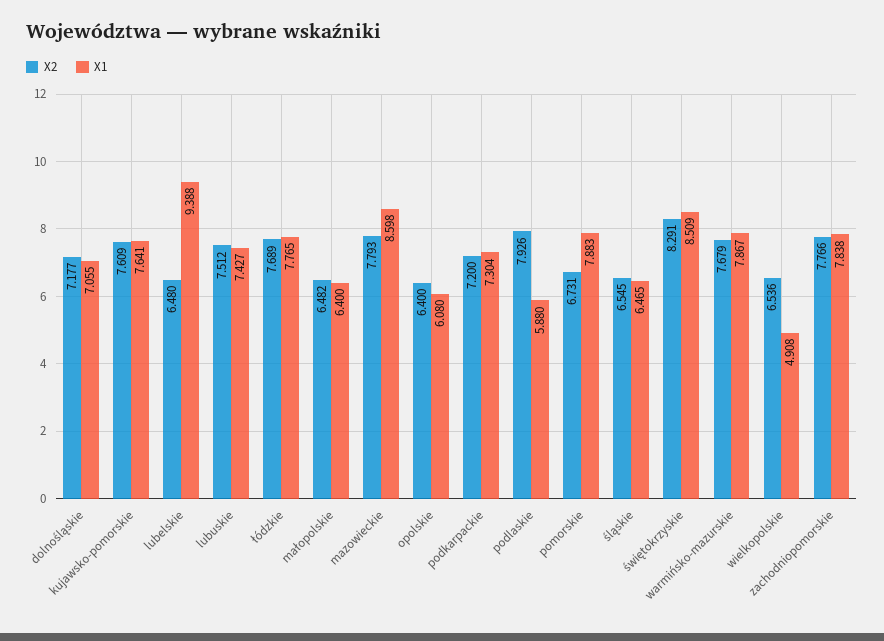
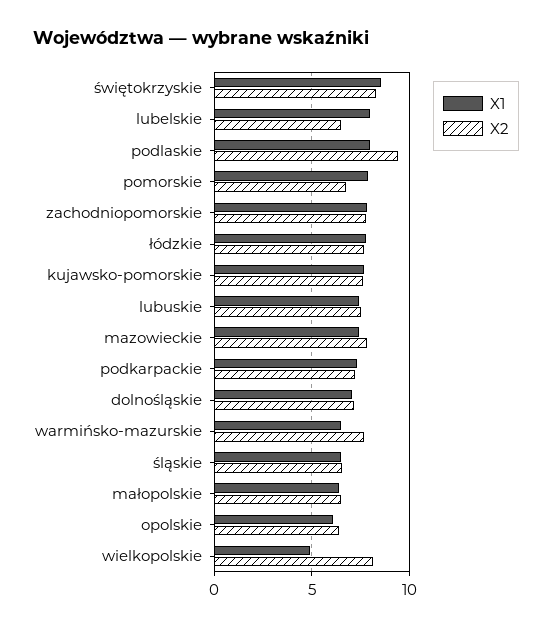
X1, lubelskie: 9.388 -> 8
X1, mazowieckie: 8.598 -> 7.5
X2, podlaskie: 7.926 -> 9.5
X1, podlaskie: 5.88 -> 8
X1, warmińsko-mazurskie: 7.867 -> 6.5
X2, wielkopolskie: 6.536 -> 8

